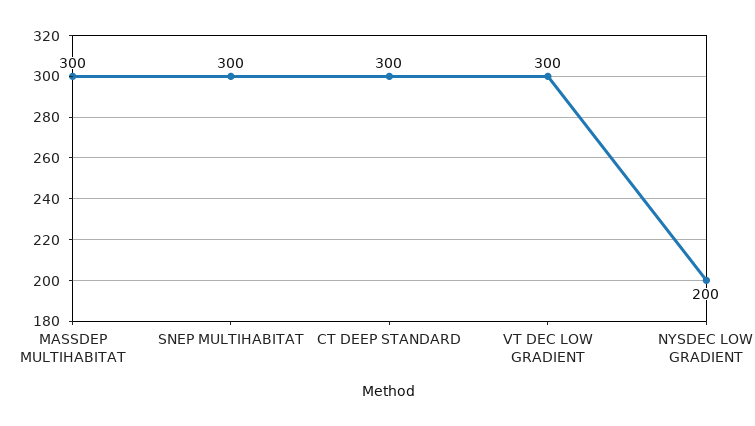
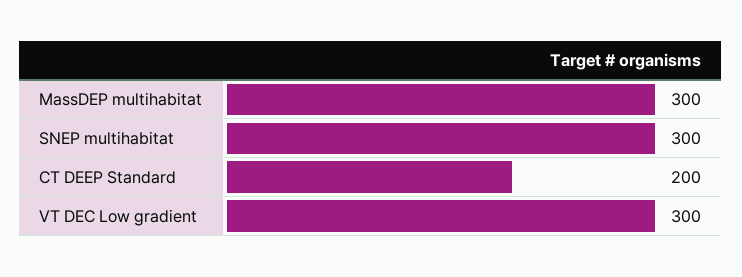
CT DEEP STANDARD: 300 -> 200
NYSDEC LOW GRADIENT: 200 -> none

